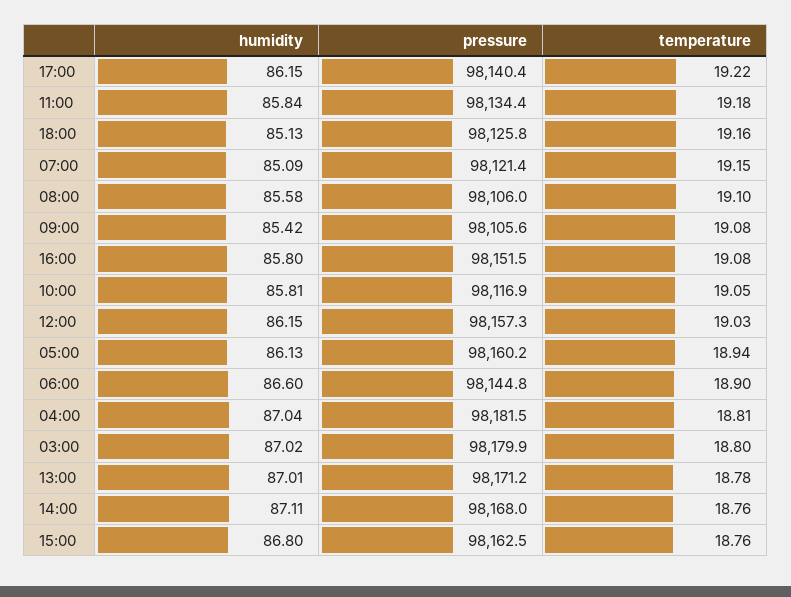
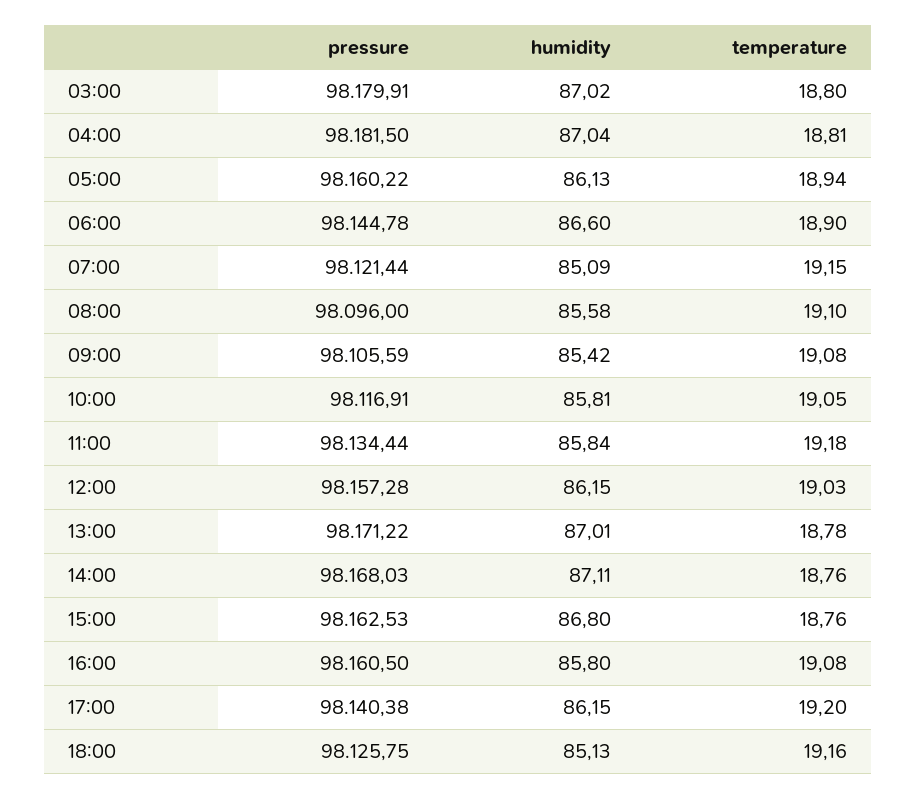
temperature, 17:00: 19.22 -> 19.2
pressure, 08:00: 98106 -> 98096
pressure, 16:00: 98151.5 -> 98160.5

